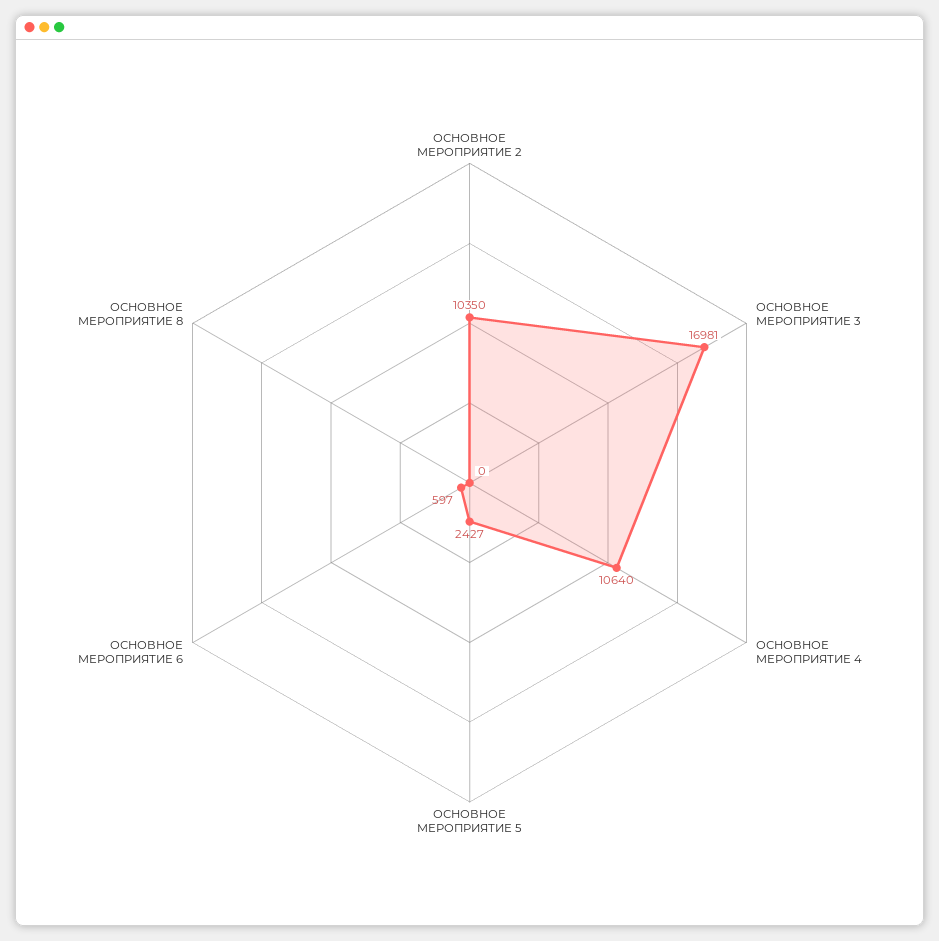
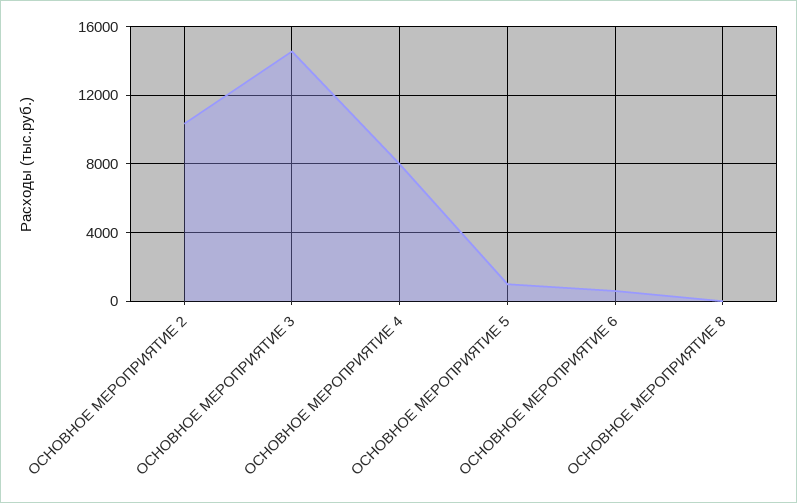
ОСНОВНОЕ МЕРОПРИЯТИЕ 3: 16981 -> 14500
ОСНОВНОЕ МЕРОПРИЯТИЕ 4: 10640 -> 8000
ОСНОВНОЕ МЕРОПРИЯТИЕ 5: 2427 -> 1000

